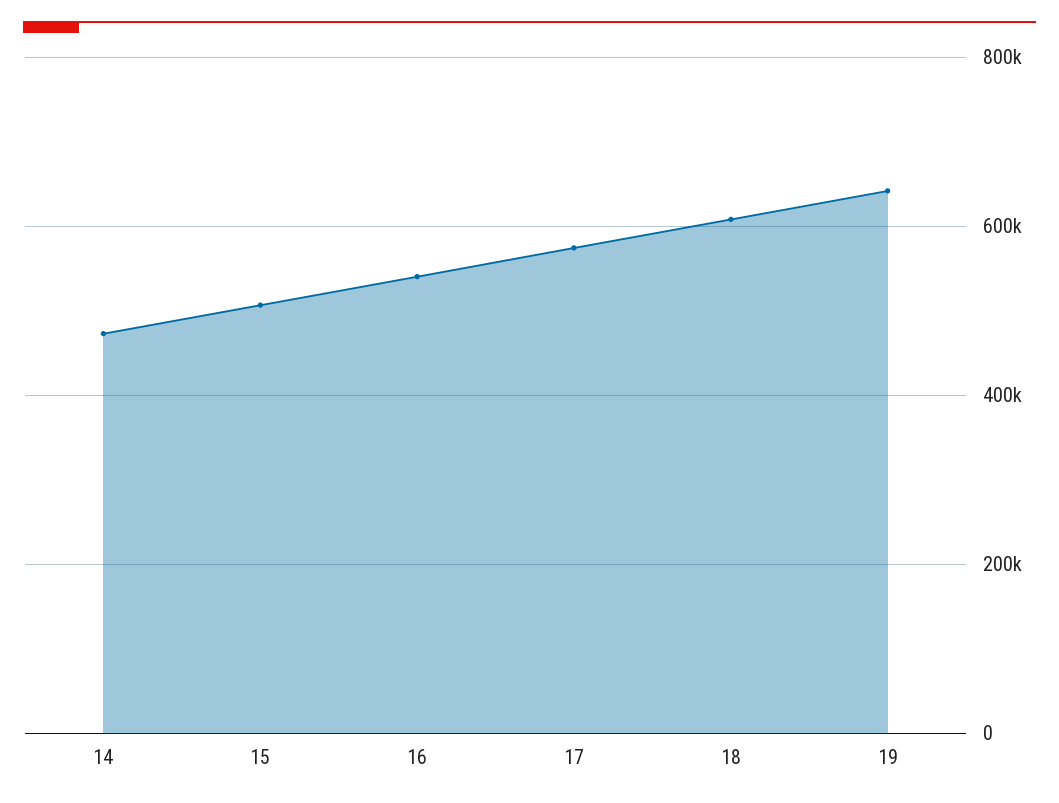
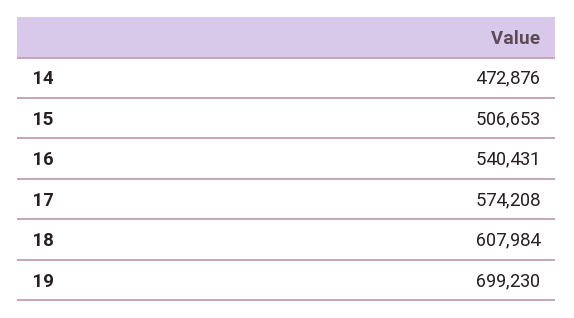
19: 640000 -> 699230

